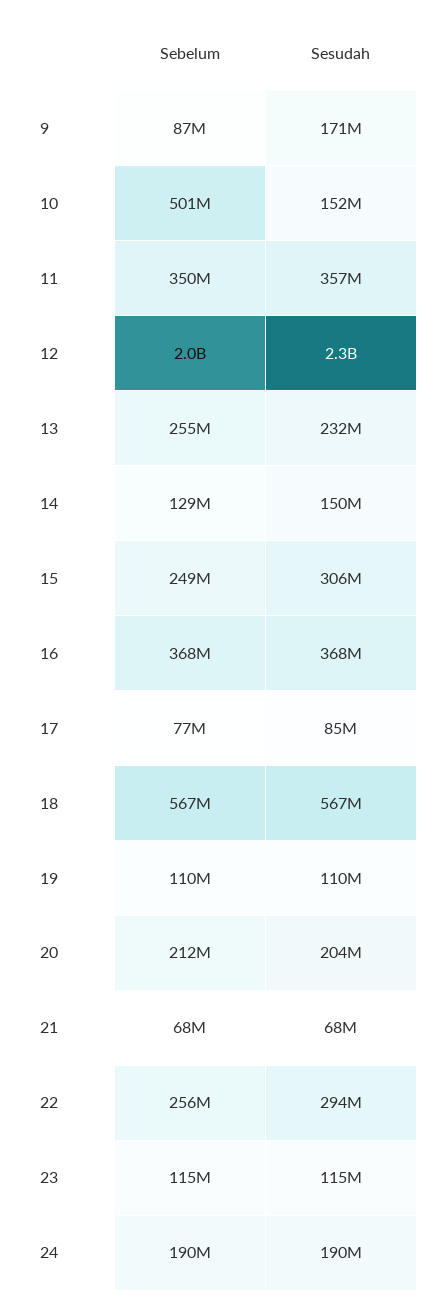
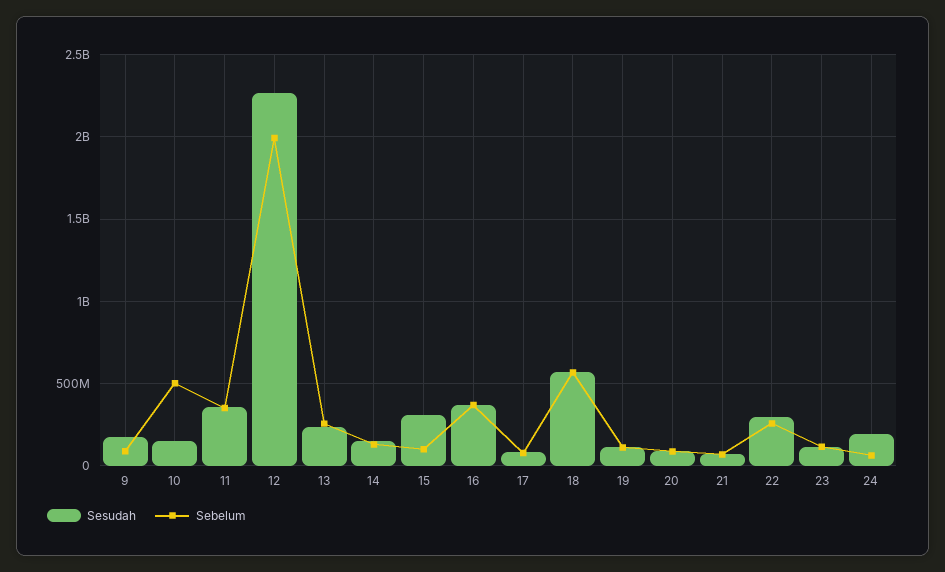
Sebelum, 15: 249000000 -> 100000000
Sebelum, 20: 212000000 -> 100000000
Sesudah, 20: 204000000 -> 100000000
Sebelum, 24: 190000000 -> 50000000

